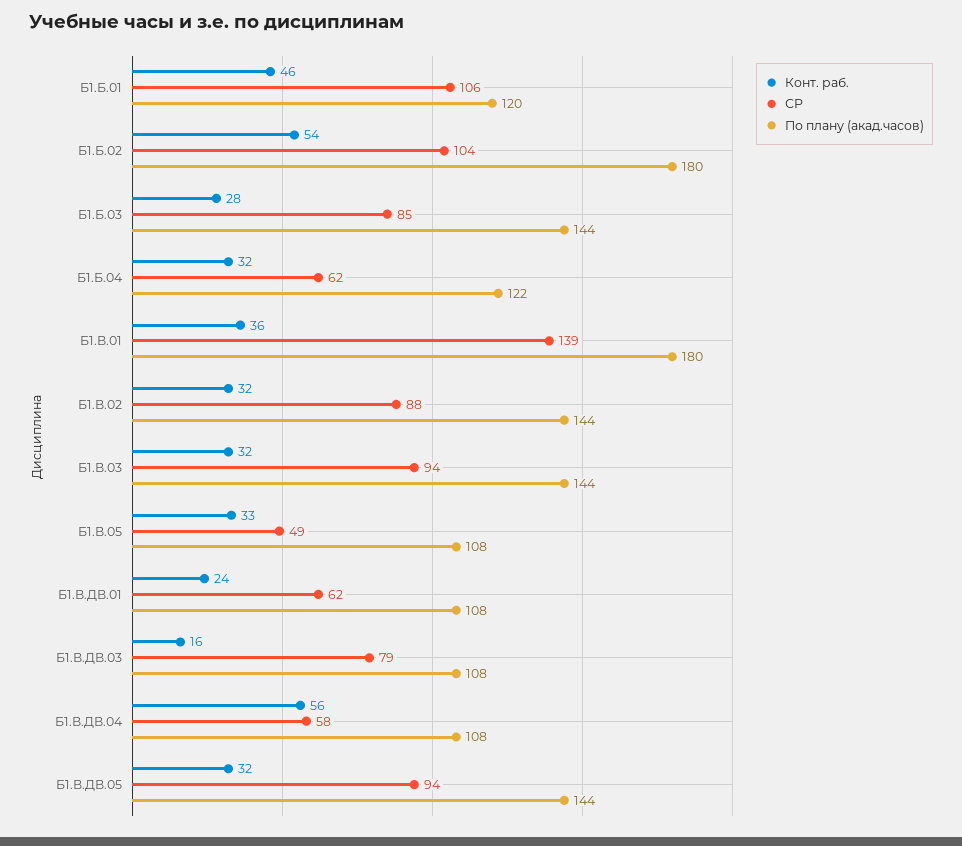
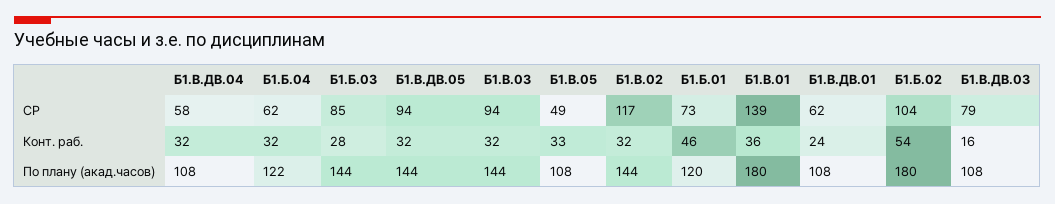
СР, Б1.Б.01: 106 -> 73
СР, Б1.В.02: 88 -> 117
Конт. раб., Б1.В.ДВ.04: 56 -> 32

